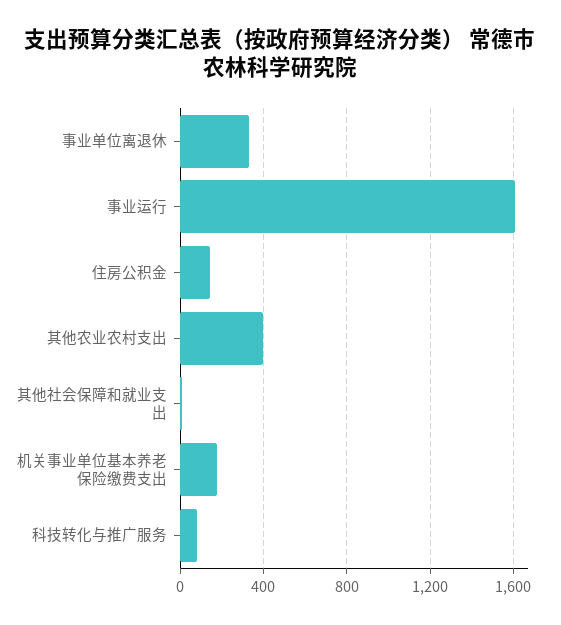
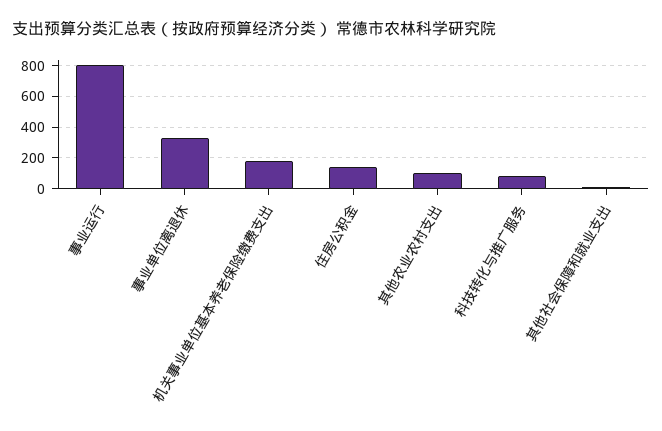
事业运行: 1600 -> 800
其他农业农村支出: 400 -> 100

